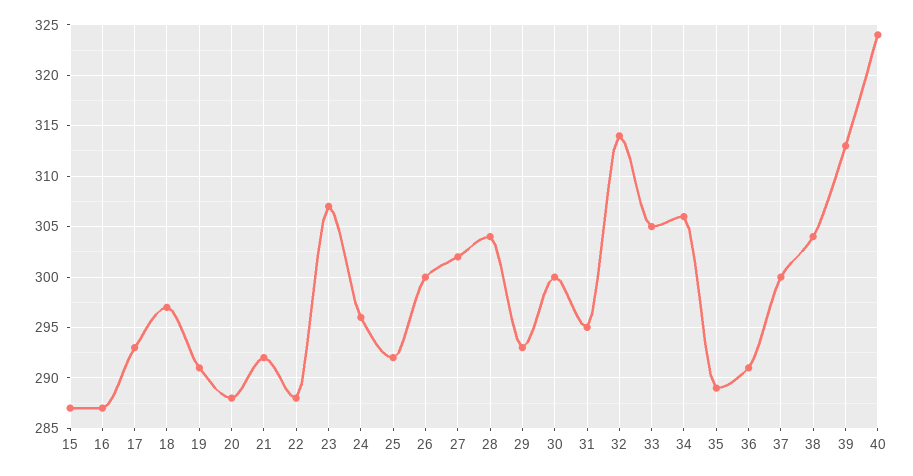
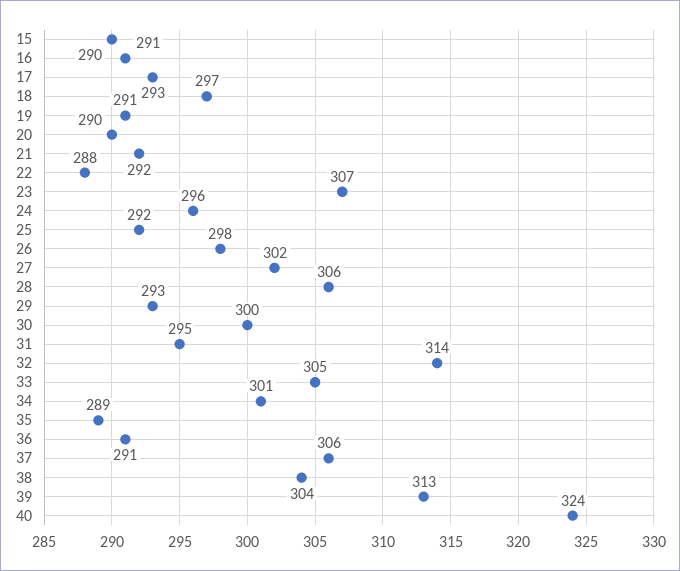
15: 287 -> 290
16: 287 -> 291
20: 288 -> 290
26: 300 -> 298
28: 304 -> 306
34: 306 -> 301
37: 300 -> 306

